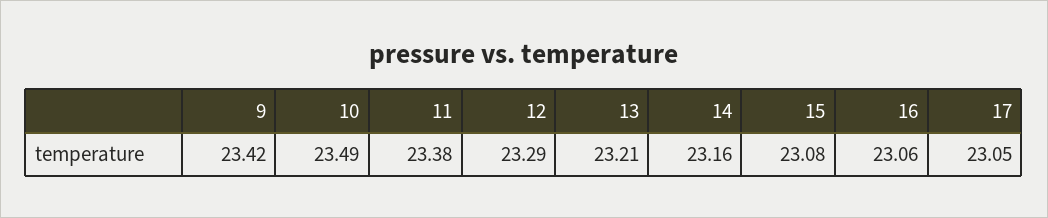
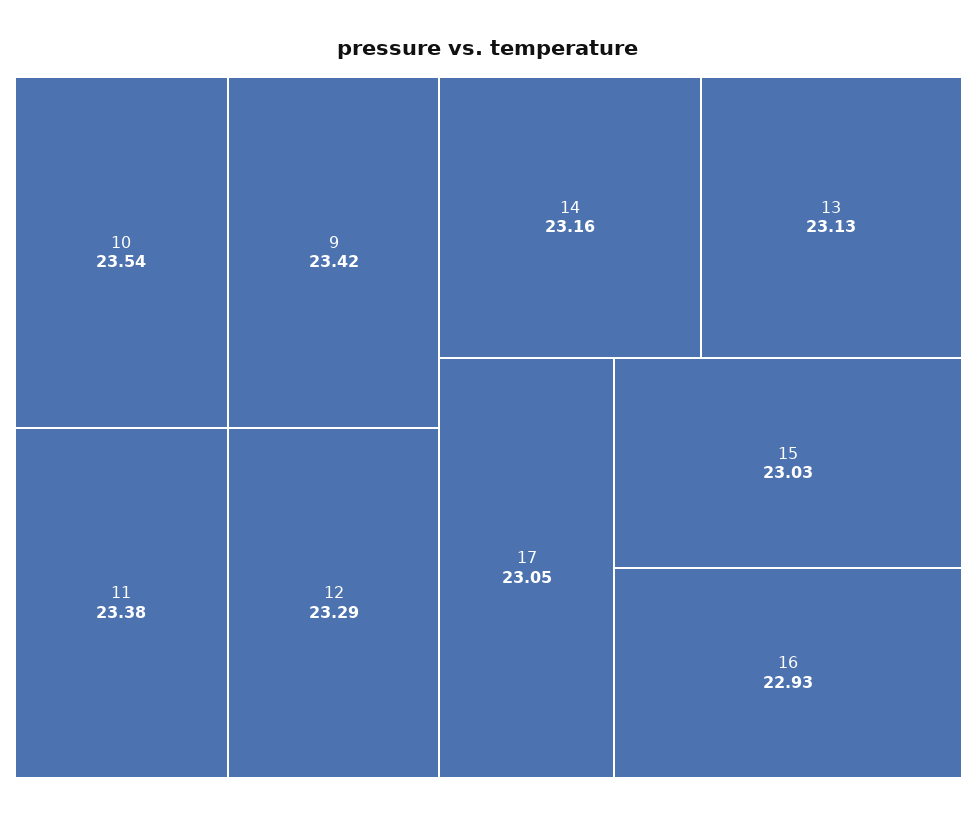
10: 23.49 -> 23.54
13: 23.21 -> 23.13
15: 23.08 -> 23.03
16: 23.06 -> 22.93

